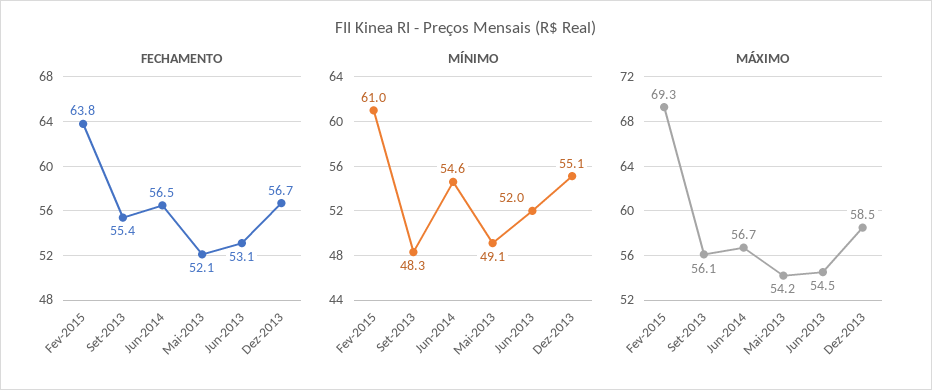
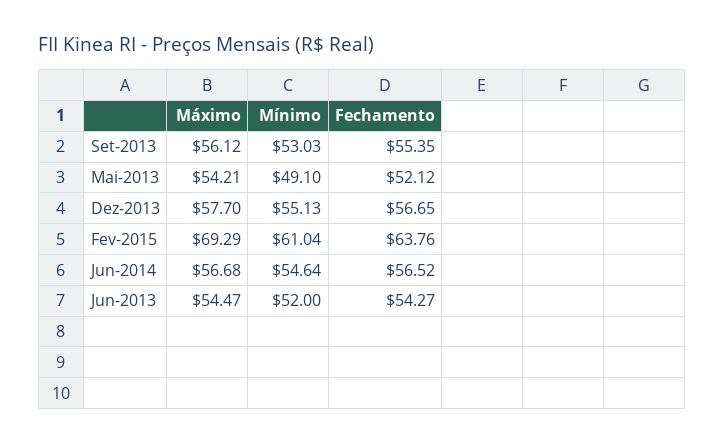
FECHAMENTO, Jun-2013: 53.1 -> 54.27
MÍNIMO, Set-2013: 48.3 -> 53.03
MÁXIMO, Dez-2013: 58.5 -> 57.7

